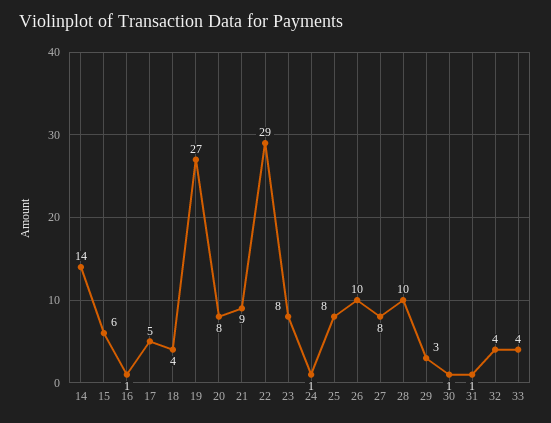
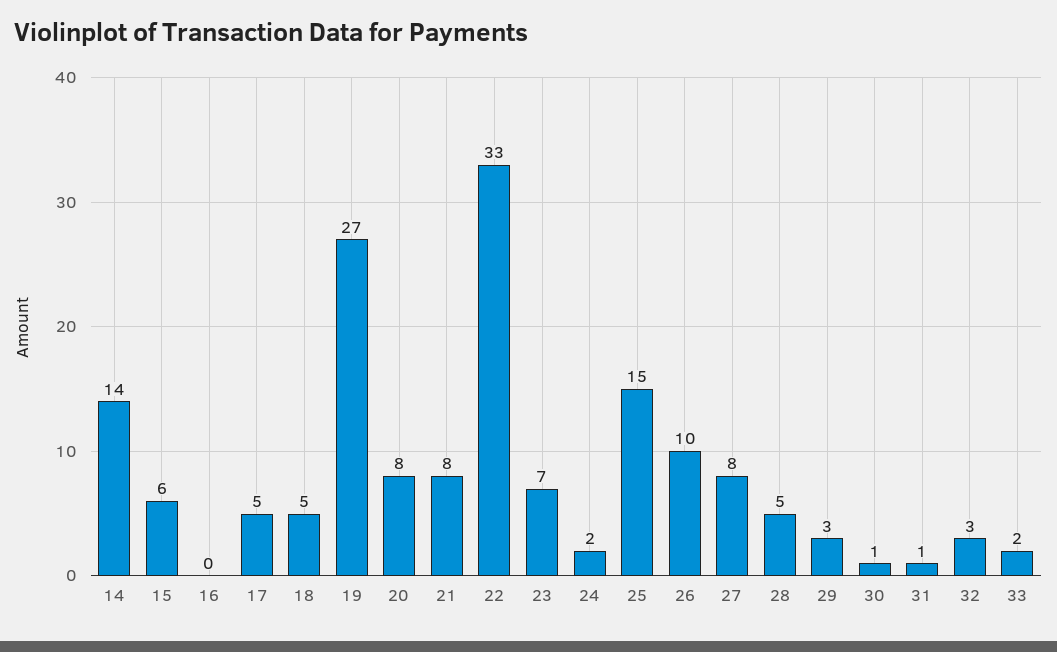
16: 1 -> 0
18: 4 -> 5
21: 9 -> 8
22: 29 -> 33
23: 8 -> 7
24: 1 -> 2
25: 8 -> 15
28: 10 -> 5
32: 4 -> 3
33: 4 -> 2

